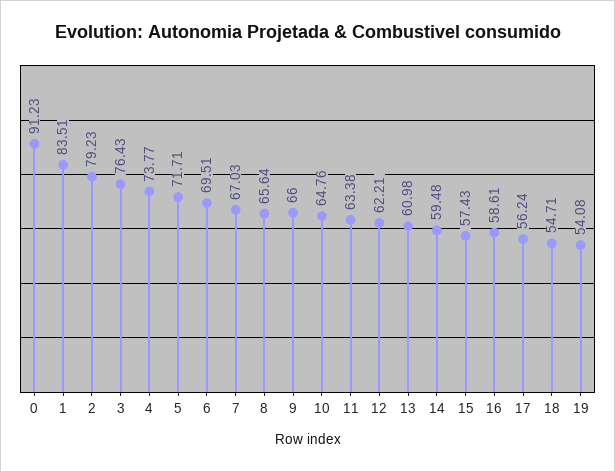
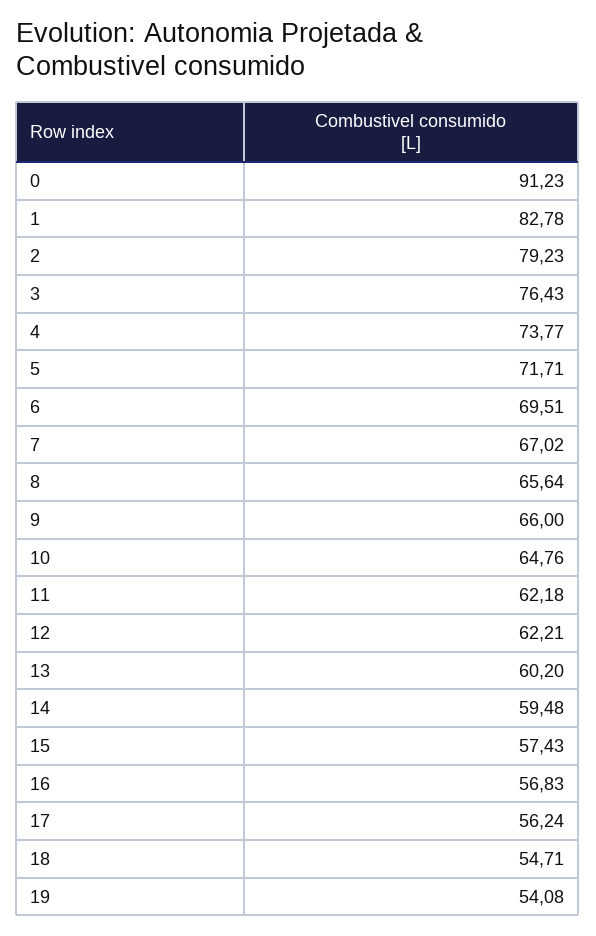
1: 83.51 -> 82.78
7: 67.03 -> 67.02
11: 63.38 -> 62.18
13: 60.98 -> 60.2
16: 58.61 -> 56.83

